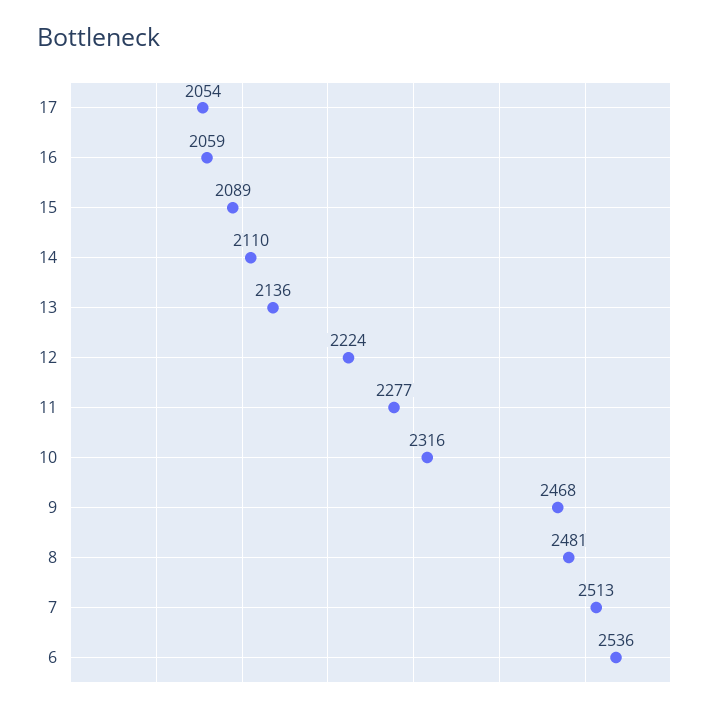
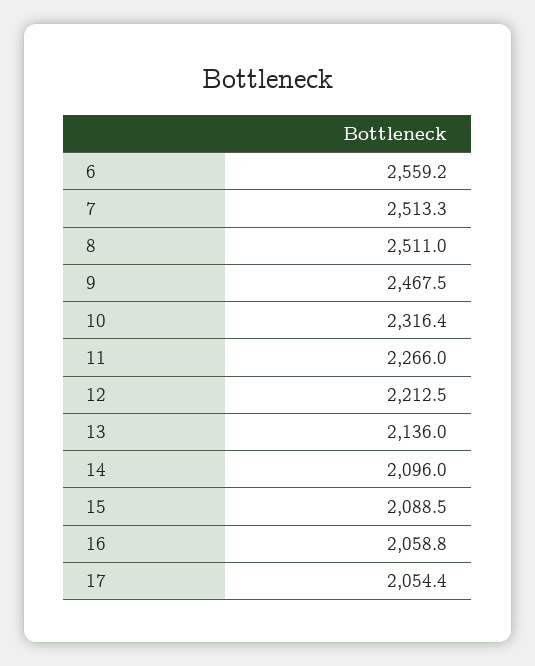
14: 2110 -> 2096
12: 2224 -> 2212.5
11: 2277 -> 2266
8: 2481 -> 2511
6: 2536 -> 2559.2

